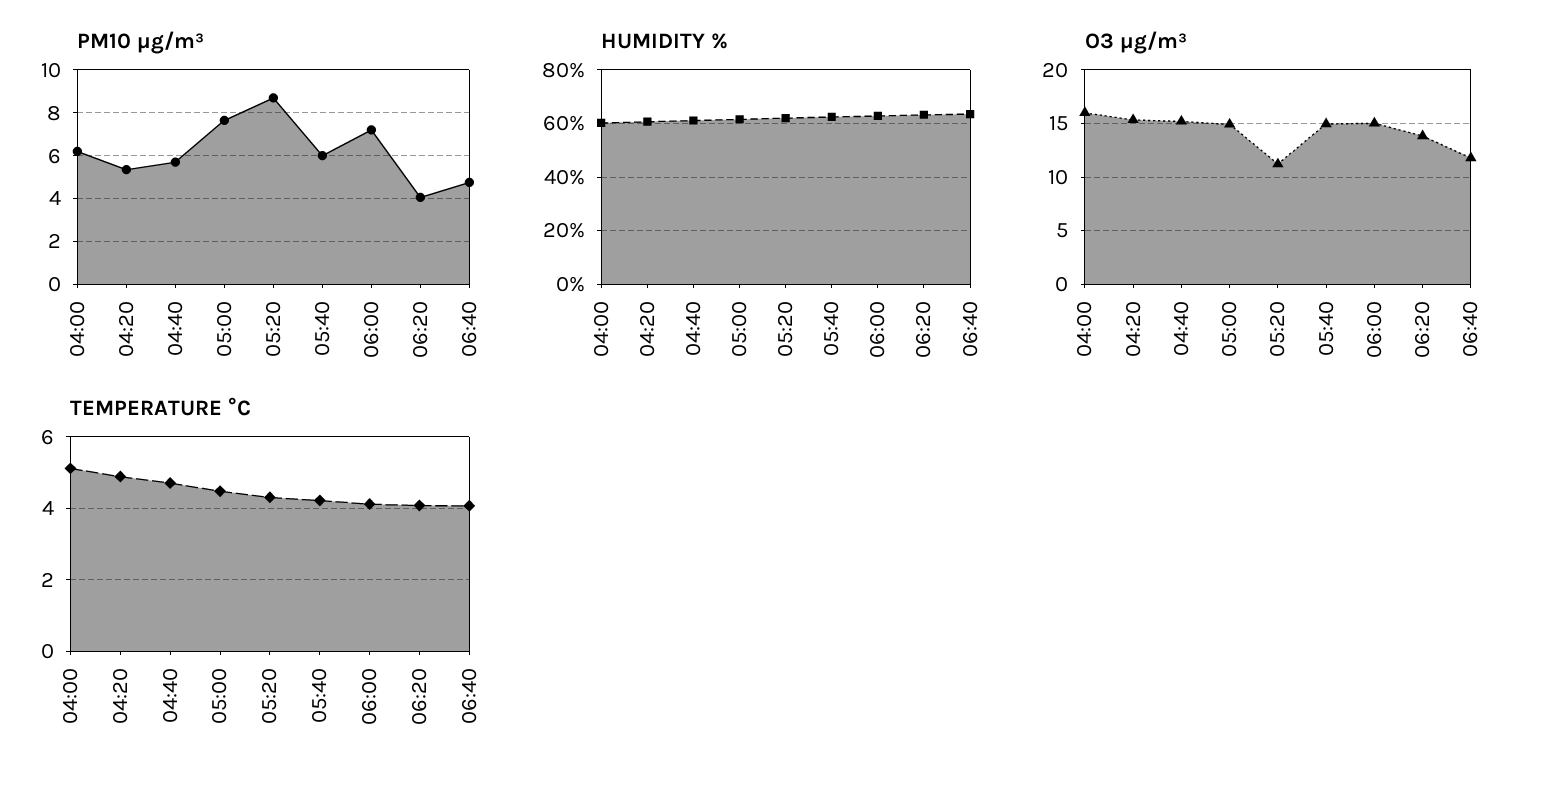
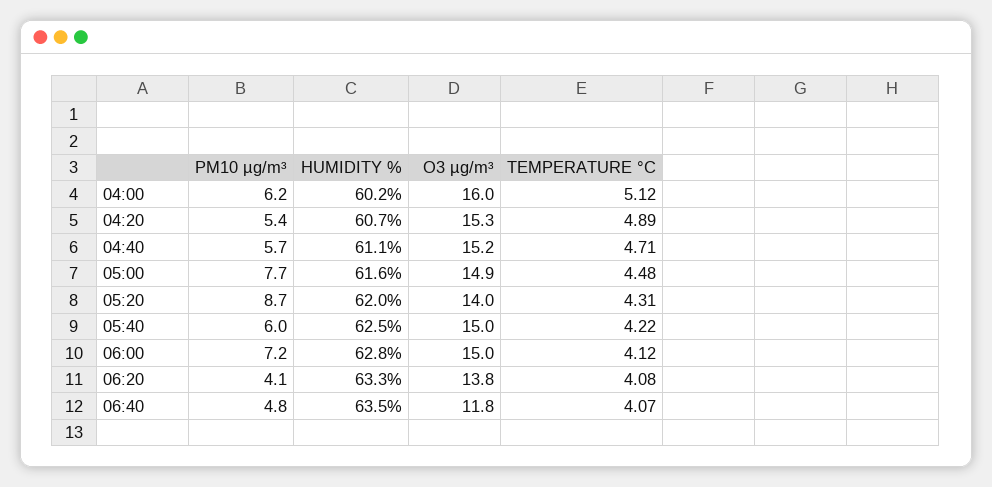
O3 µg/m³, 05:20: 11 -> 14

